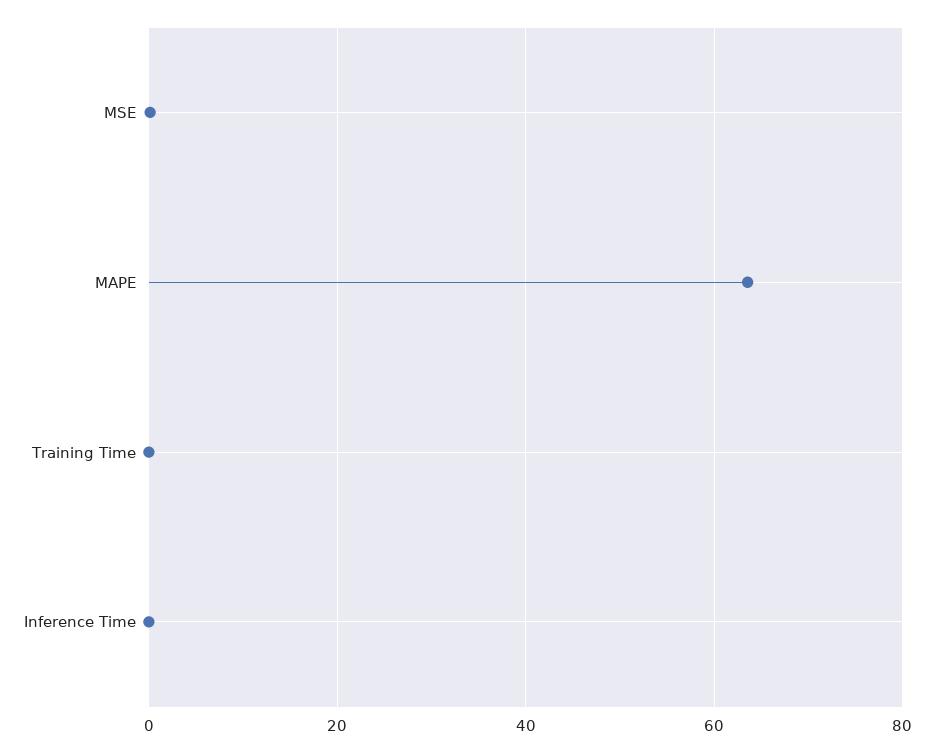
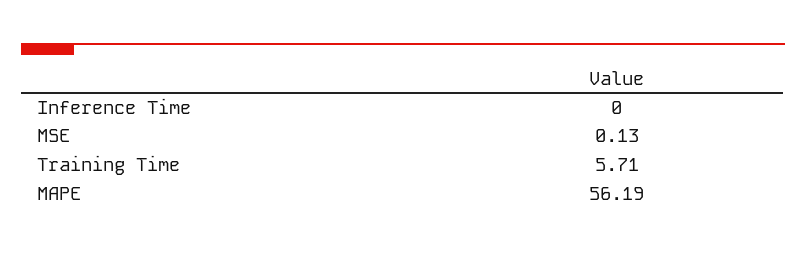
MAPE: 64 -> 56.19
Training Time: 0 -> 5.71

